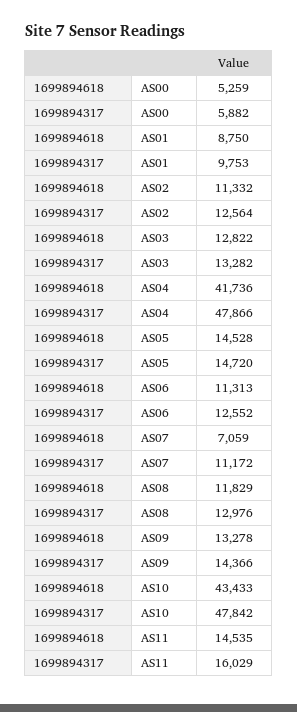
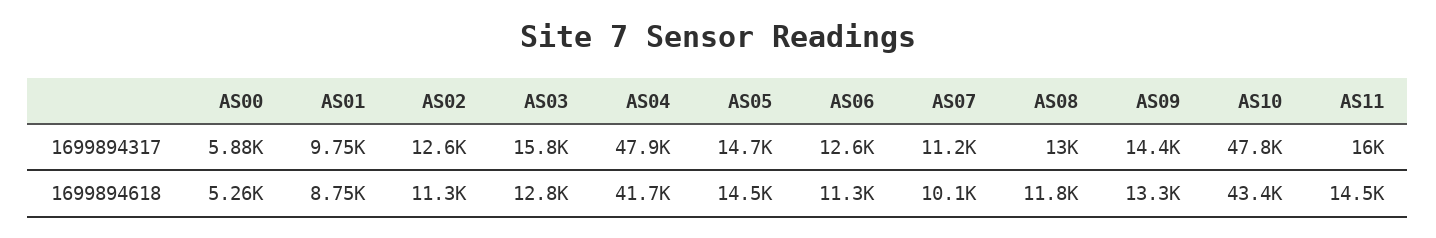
1699894317, AS03: 13282 -> 15800
1699894618, AS07: 7059 -> 10100

